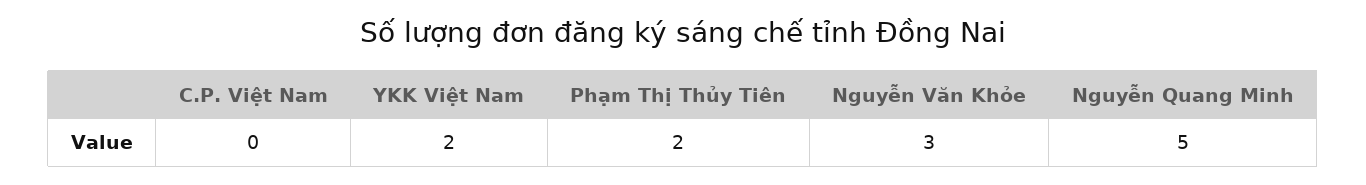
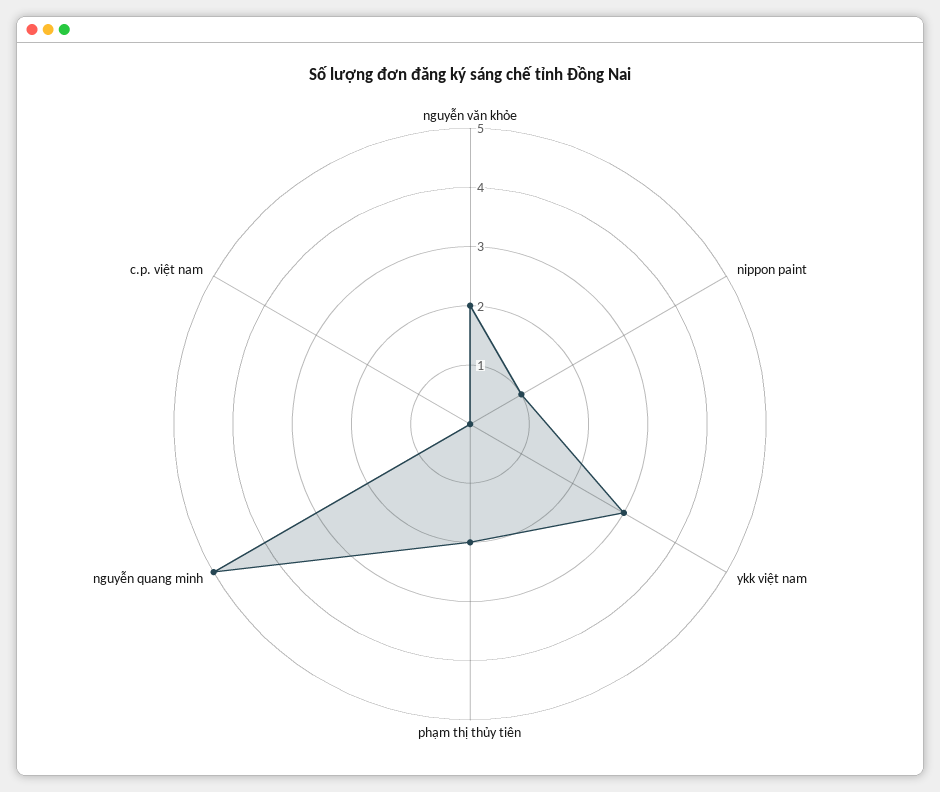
YKK Việt Nam: 2 -> 3
Nguyễn Văn Khỏe: 3 -> 2
nippon paint: none -> 1

